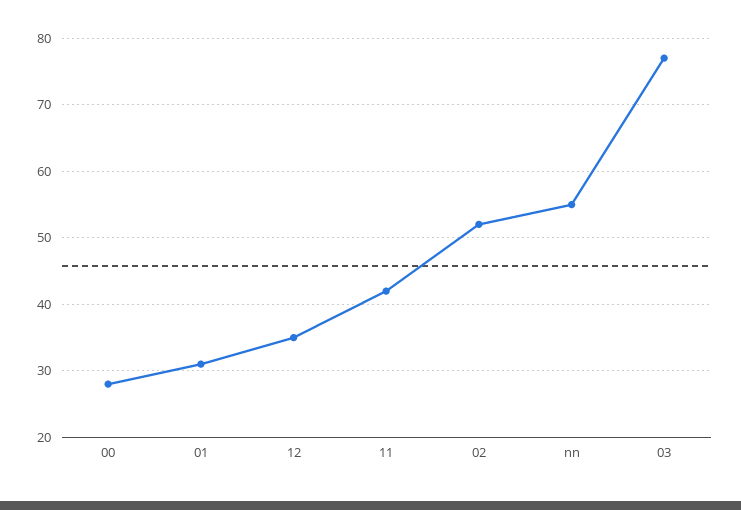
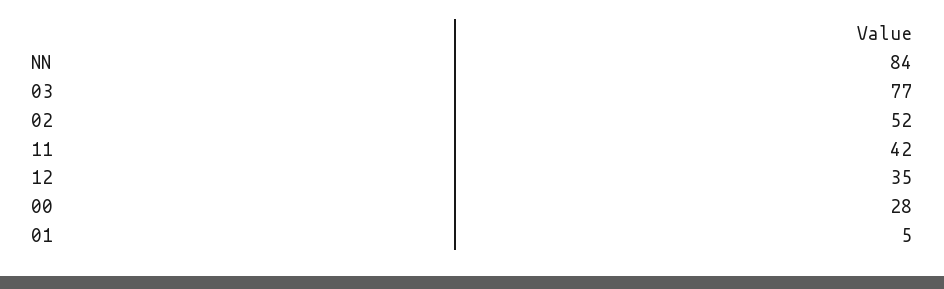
01: 31 -> 5
nn: 55 -> 84

